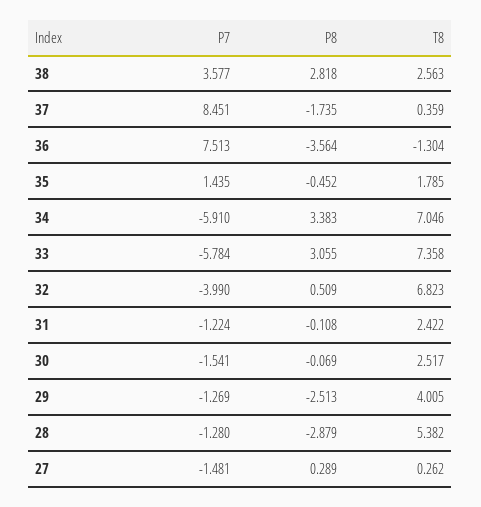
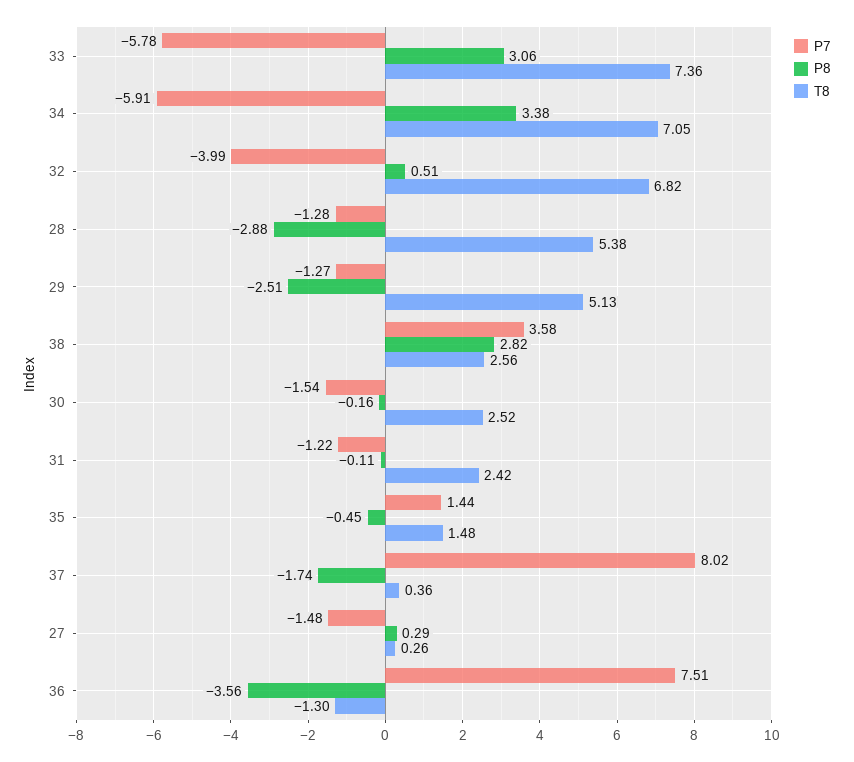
P7, 37: 8.451 -> 8.02
T8, 35: 1.785 -> 1.48
P8, 30: -0.069 -> -0.16
T8, 29: 4.005 -> 5.13

